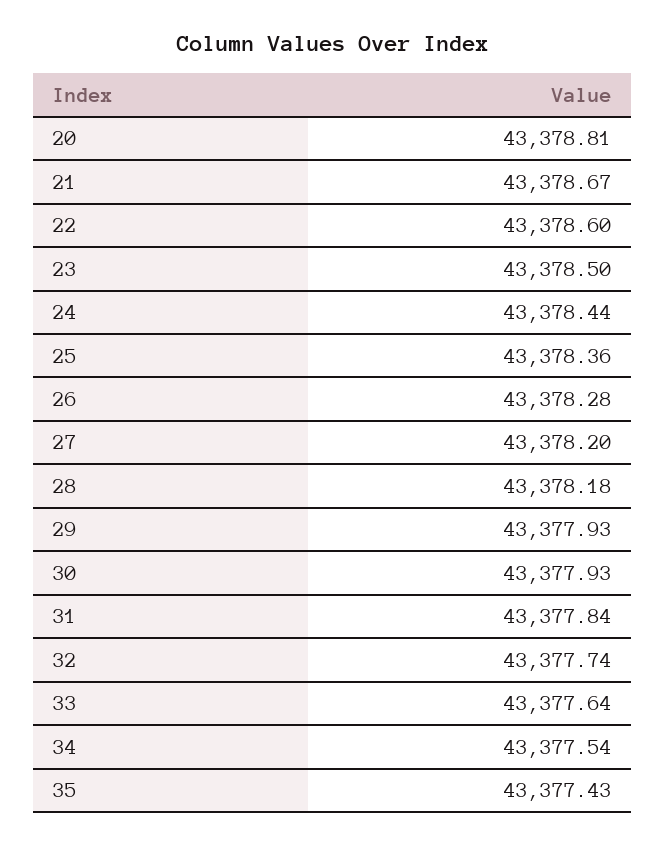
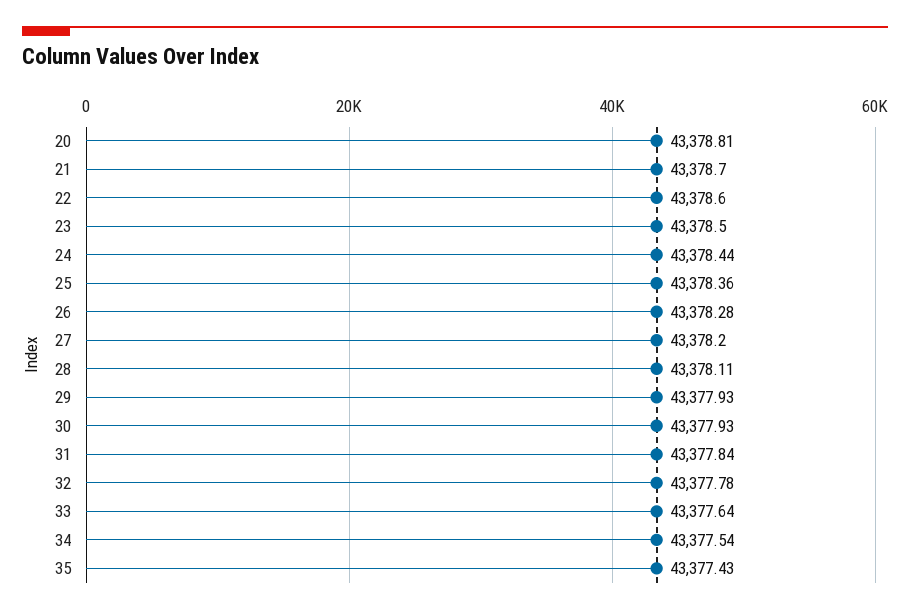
21: 43378.67 -> 43378.7
28: 43378.18 -> 43378.11
32: 43377.74 -> 43377.78

